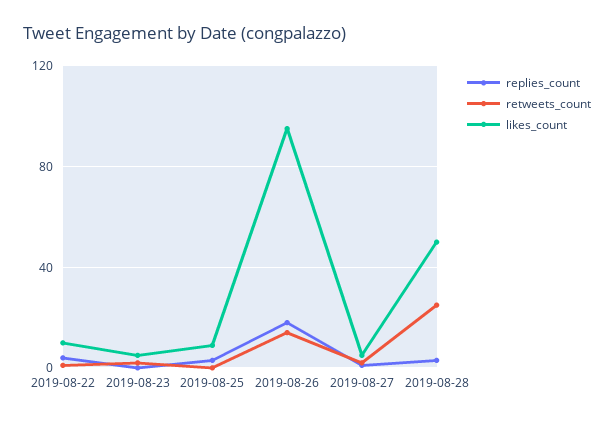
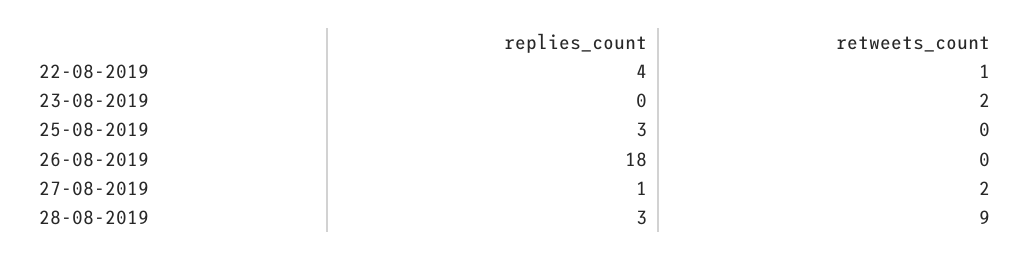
likes_count, 2019-08-22: 10 -> none
likes_count, 2019-08-23: 5 -> none
likes_count, 2019-08-25: 10 -> none
retweets_count, 2019-08-26: 15 -> 0
likes_count, 2019-08-26: 95 -> none
likes_count, 2019-08-27: 5 -> none
retweets_count, 2019-08-28: 25 -> 9
likes_count, 2019-08-28: 50 -> none

